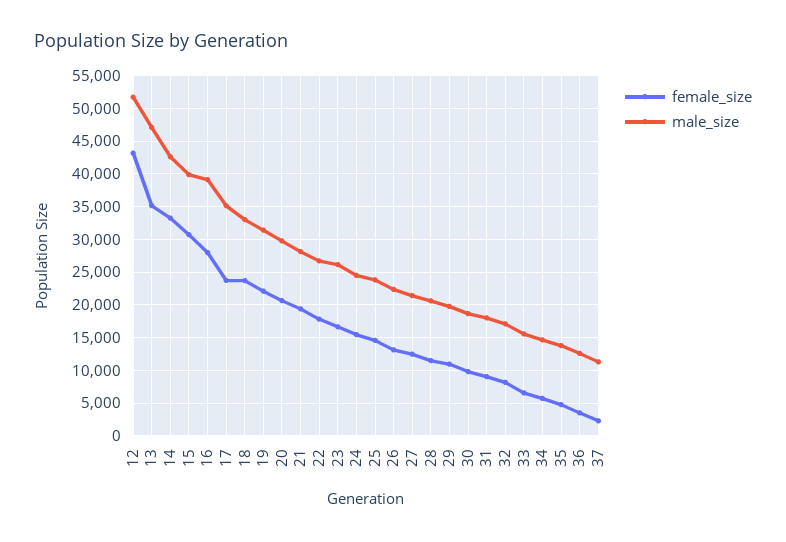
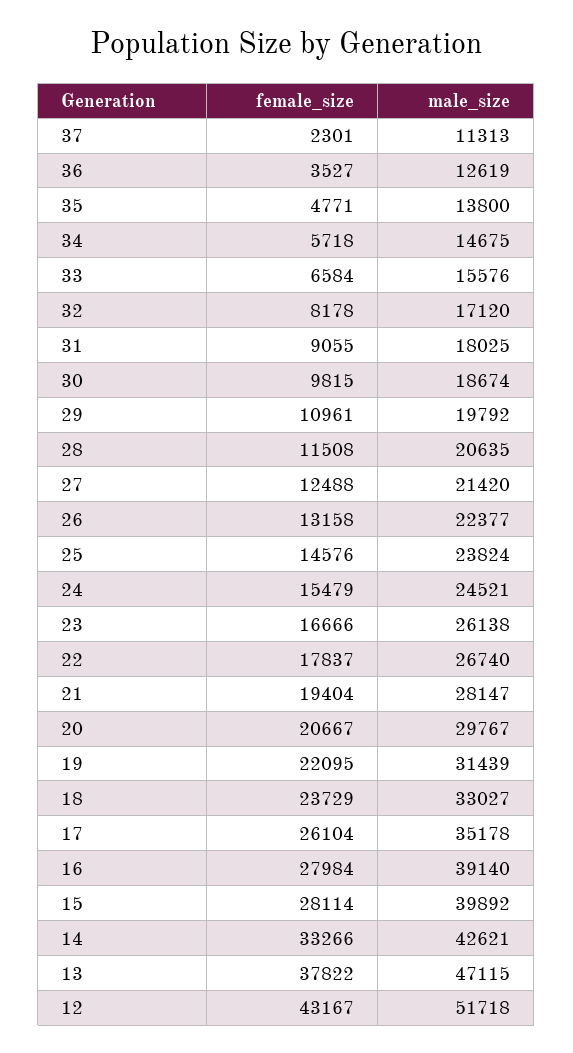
female_size, 13: 35000 -> 37822
female_size, 15: 31000 -> 28114
female_size, 17: 24000 -> 26104

